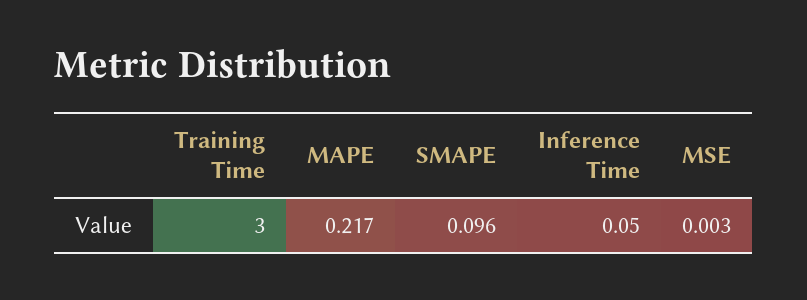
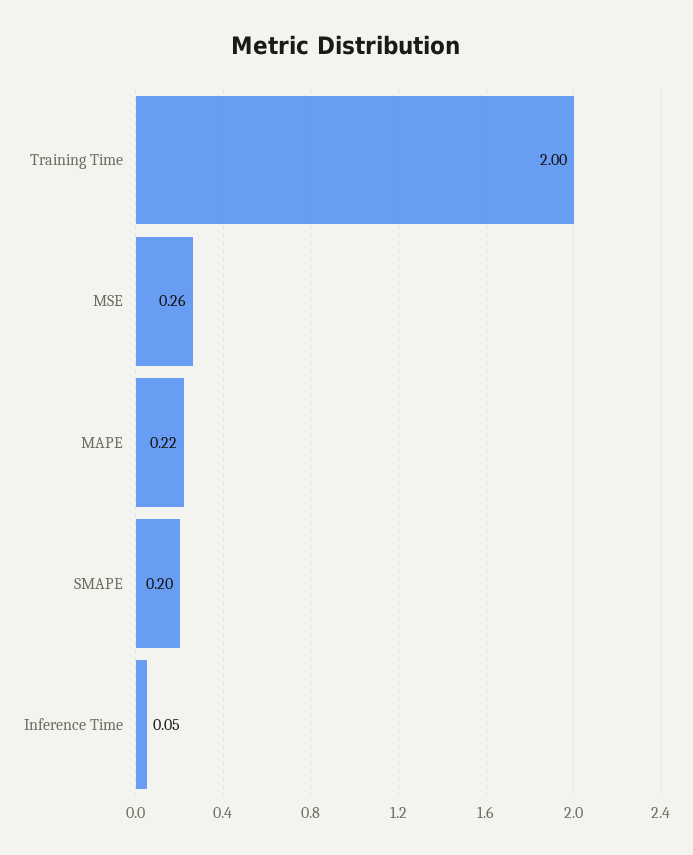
Training Time: 3 -> 2
SMAPE: 0.096 -> 0.2
MSE: 0.003 -> 0.26

